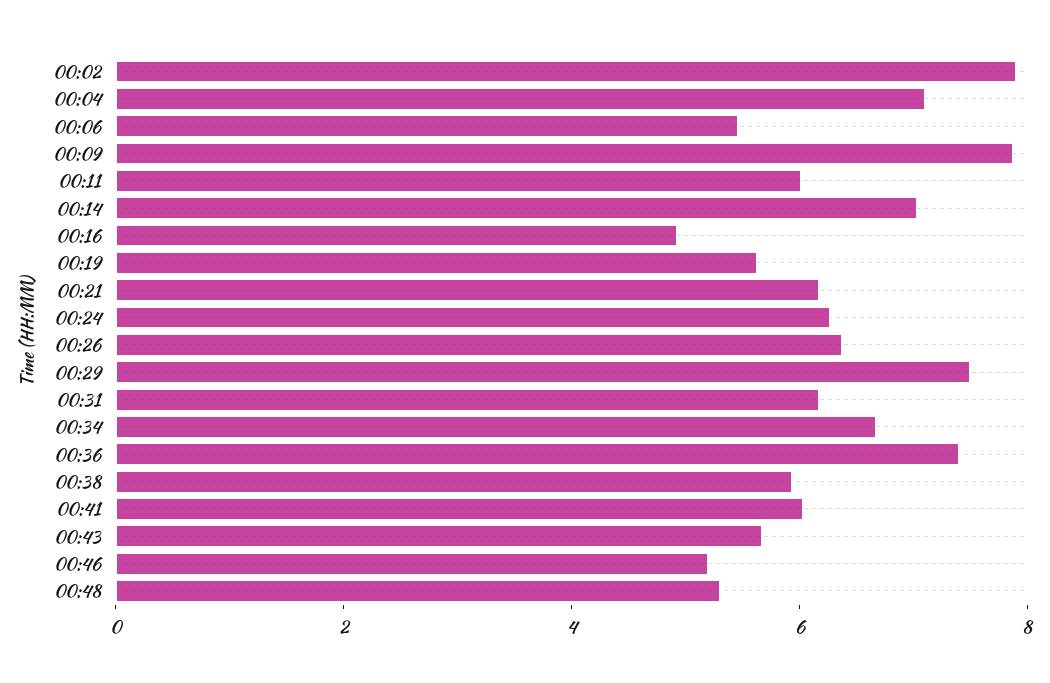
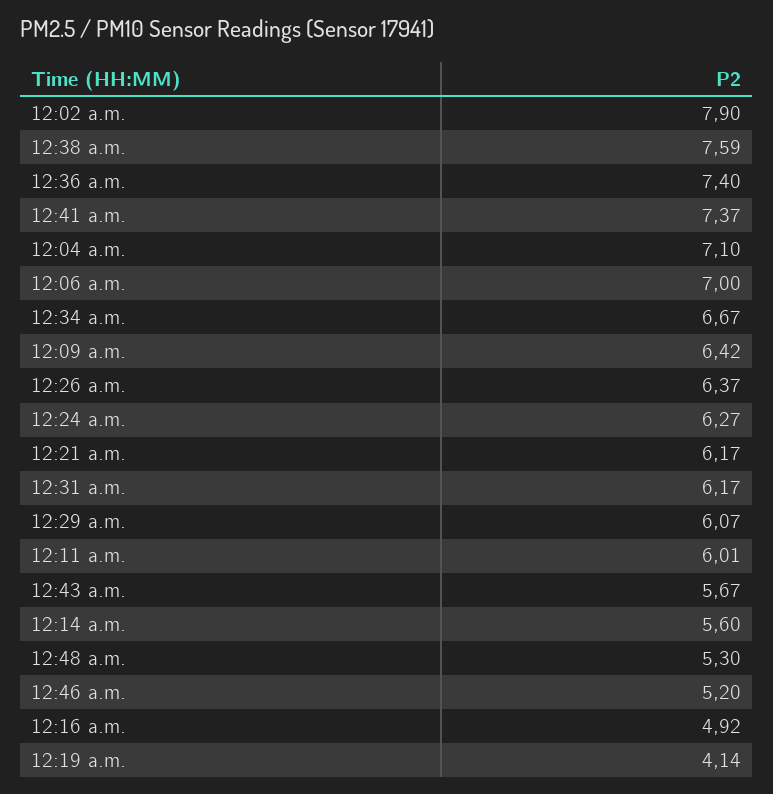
00:06: 5.5 -> 7
00:09: 8 -> 6.42
00:14: 7 -> 5.6
00:19: 5.5 -> 4.14
00:29: 7.5 -> 6.07
00:38: 6 -> 7.59
00:41: 6 -> 7.37

